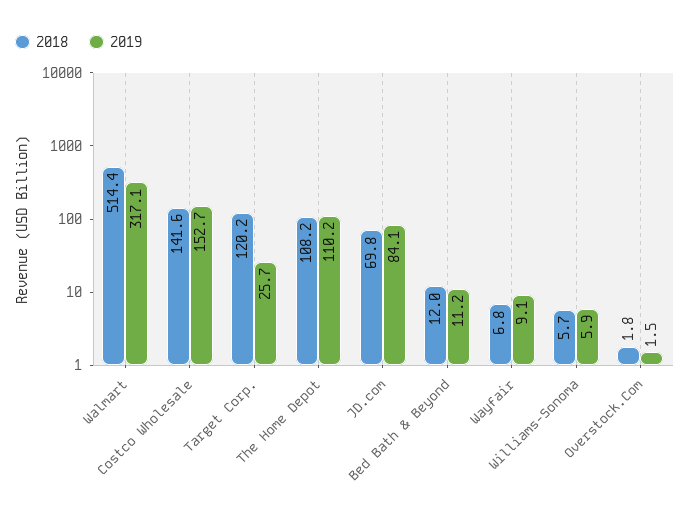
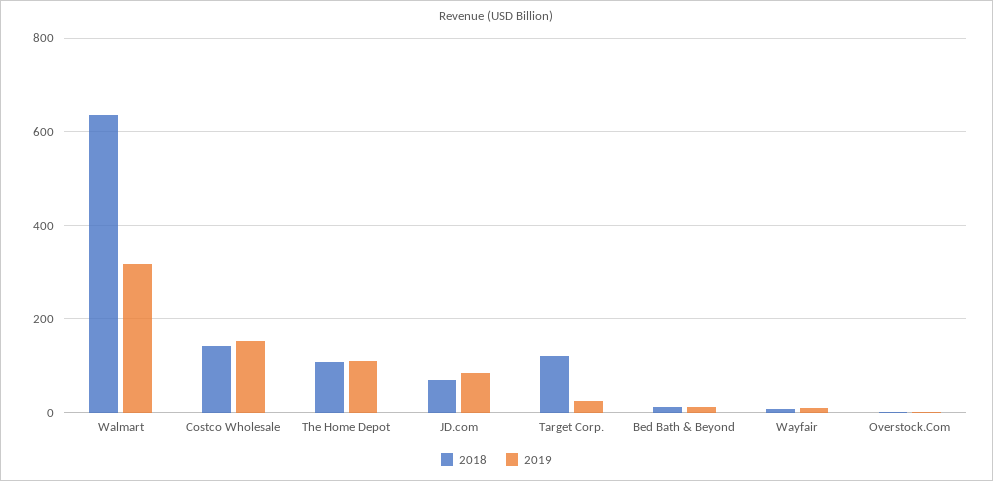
2018, Walmart: 514.4 -> 640
2018, Williams-Sonoma: 5.7 -> none
2019, Williams-Sonoma: 5.9 -> none

